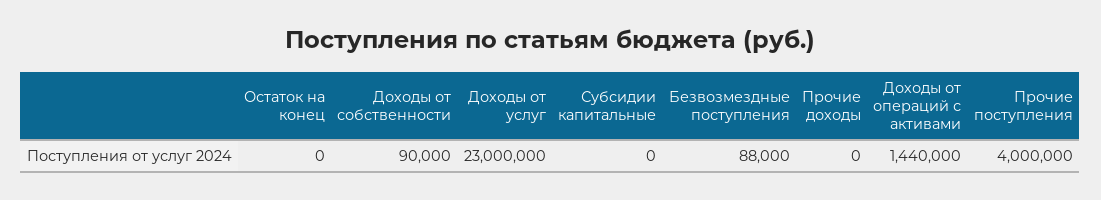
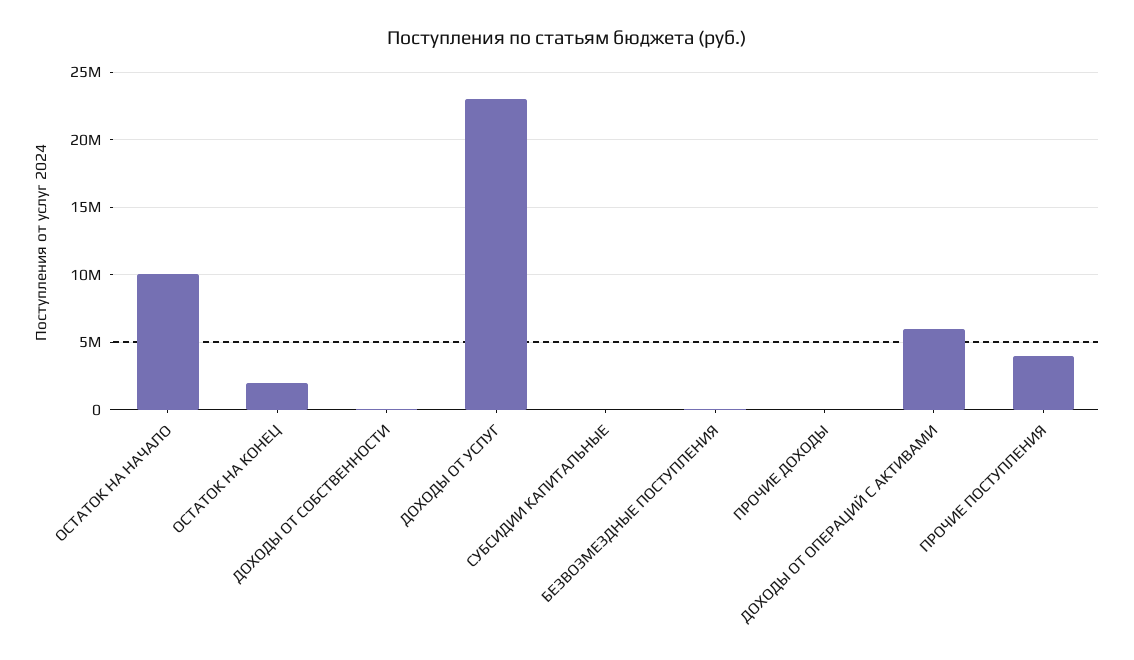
Остаток на конец: 0 -> 2000000
Доходы от операций с активами: 1440000 -> 6000000
ОСТАТОК НА НАЧАЛО: none -> 10000000

